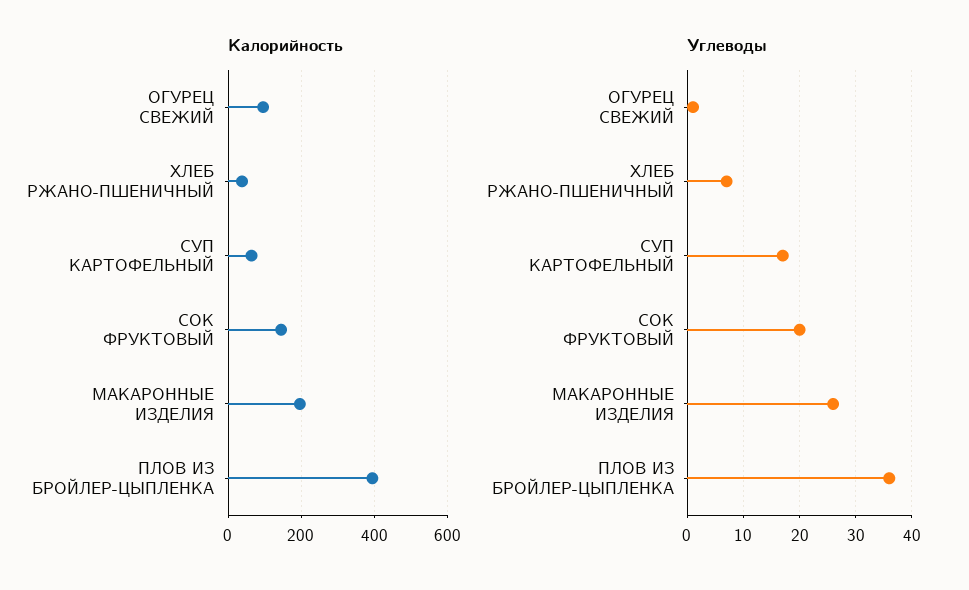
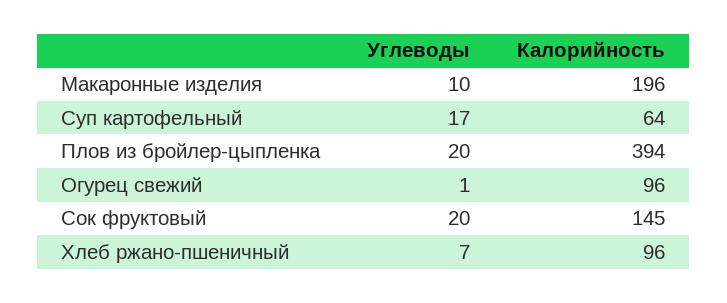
Калорийность, ХЛЕБ РЖАНО-ПШЕНИЧНЫЙ: 40 -> 96
Углеводы, МАКАРОННЫЕ ИЗДЕЛИЯ: 25 -> 10
Углеводы, ПЛОВ ИЗ БРОЙЛЕР-ЦЫПЛЕНКА: 35 -> 20

